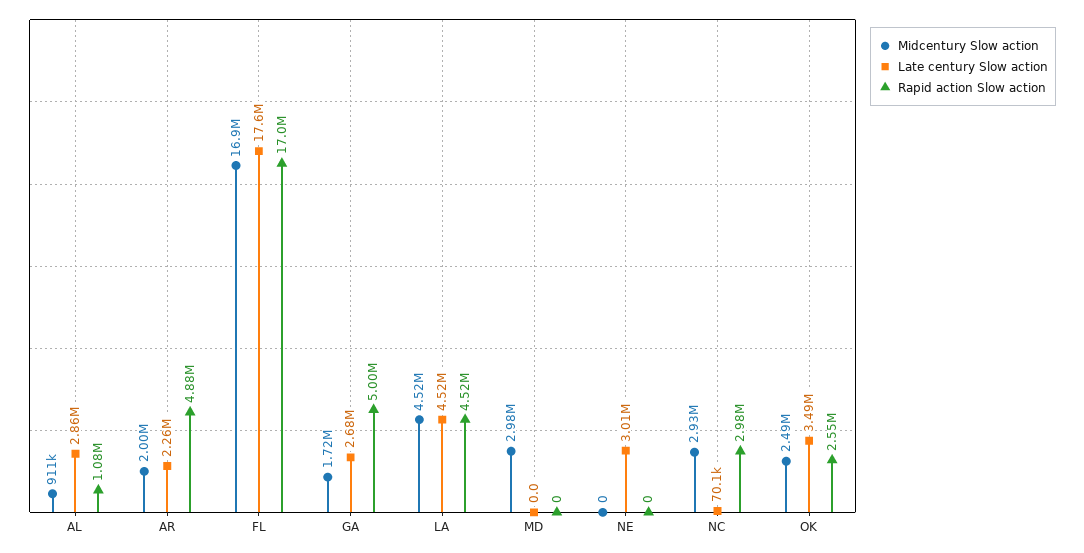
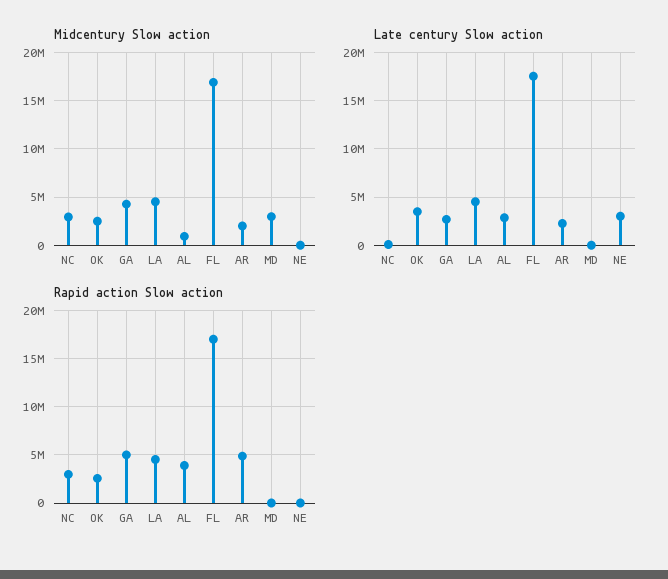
Rapid action Slow action, AL: 1080000 -> 4000000
Midcentury Slow action, GA: 1720000 -> 4000000

